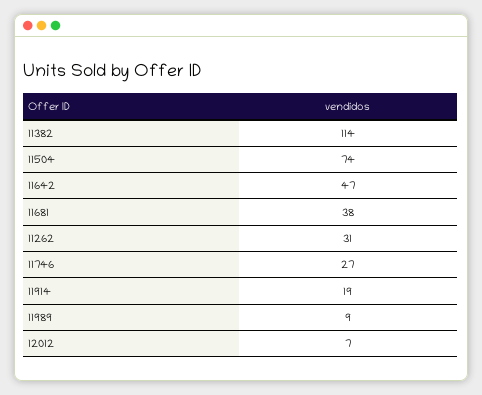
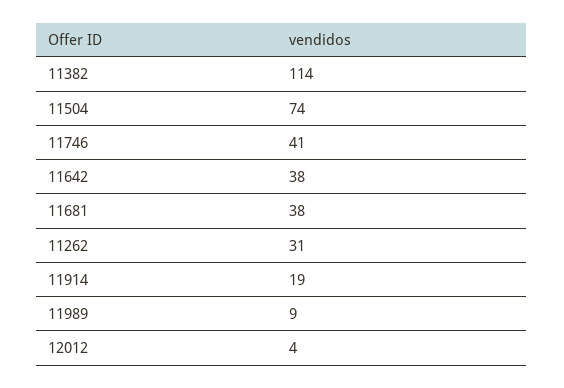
11642: 47 -> 38
11746: 27 -> 41
12012: 7 -> 4

